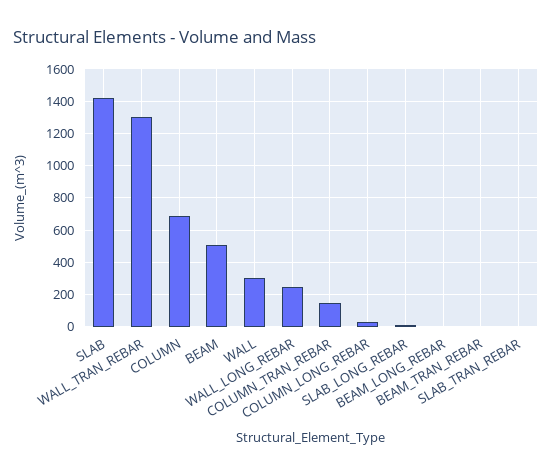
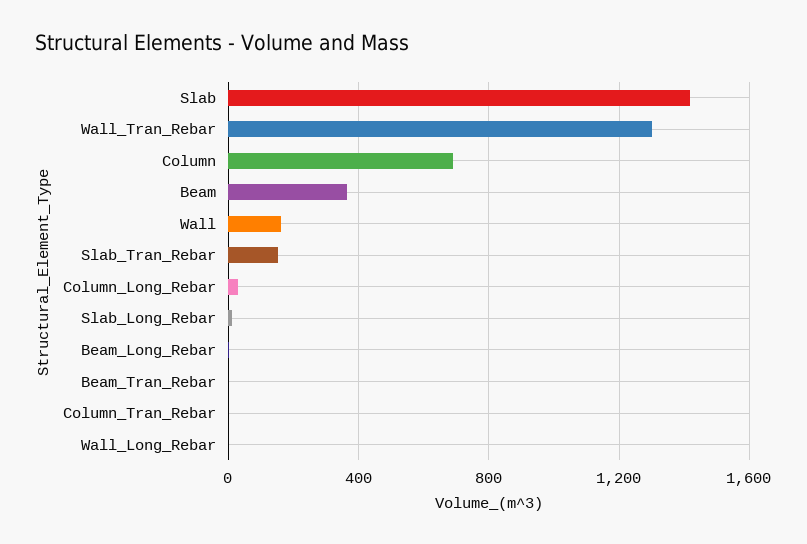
BEAM: 500 -> 350
WALL: 300 -> 150
WALL_LONG_REBAR: 250 -> 0
COLUMN_TRAN_REBAR: 150 -> 0
SLAB_TRAN_REBAR: 0 -> 150

